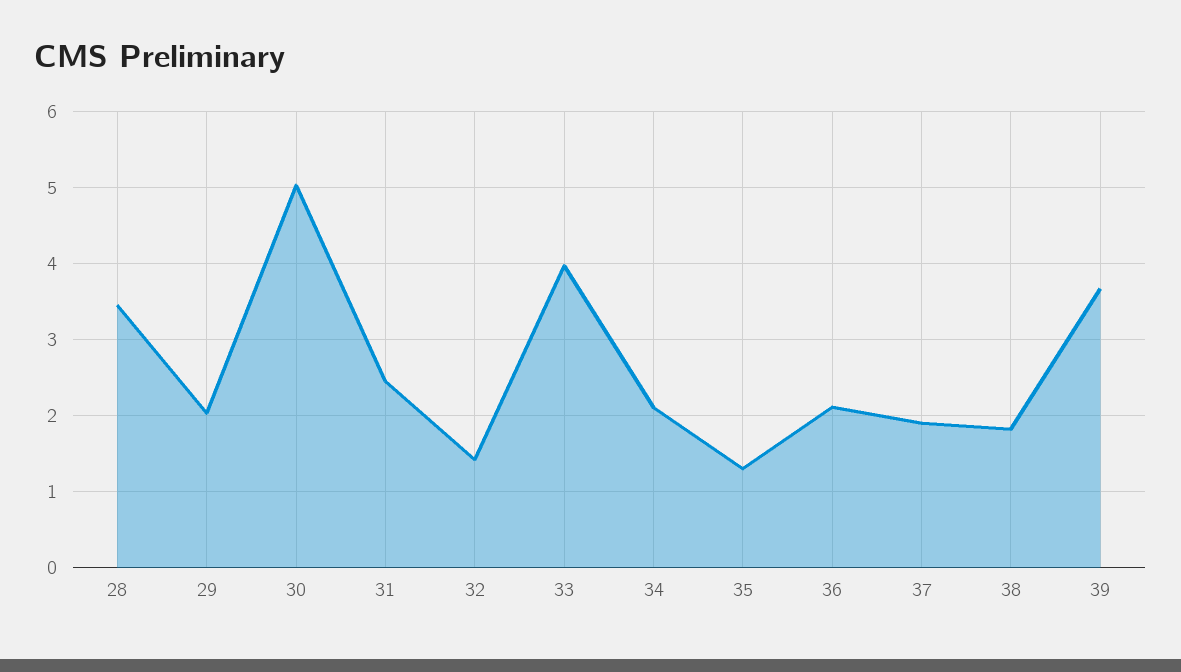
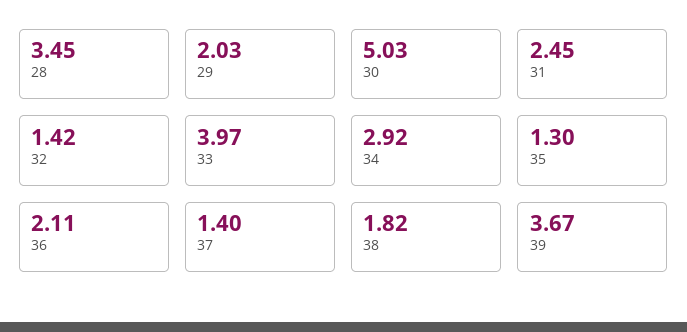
34: 2.1 -> 2.92
37: 1.9 -> 1.4

